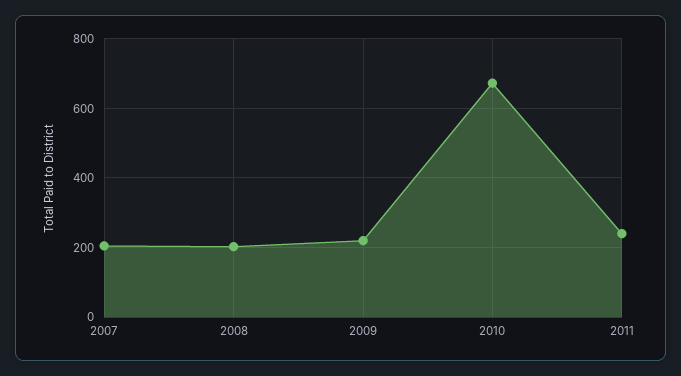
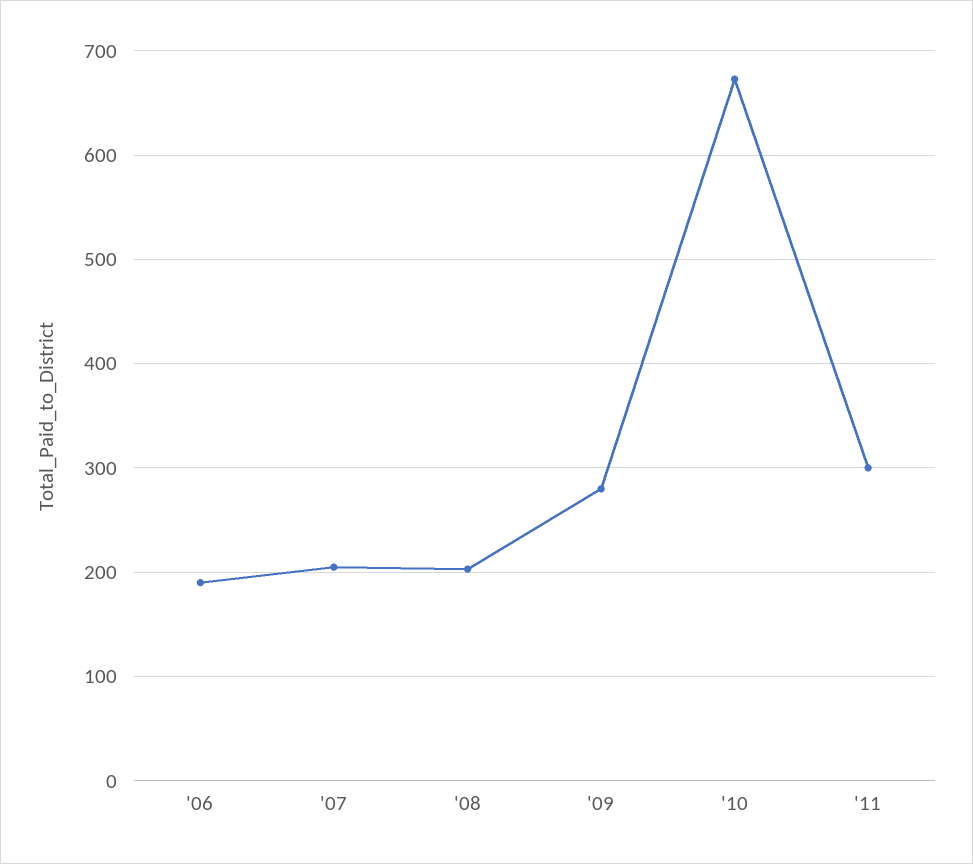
2009: 220 -> 280
2011: 240 -> 300
'06: none -> 190

